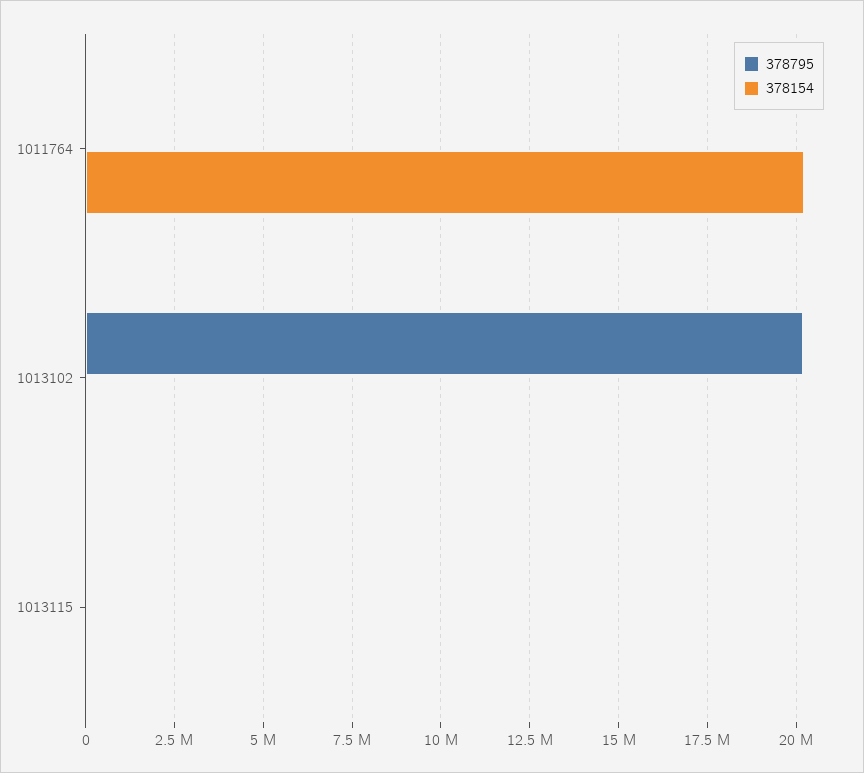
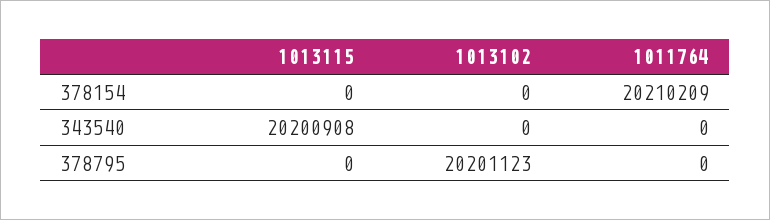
343540, 1013115: none -> 20200908
343540, 1013102: none -> 0
343540, 1011764: none -> 0

